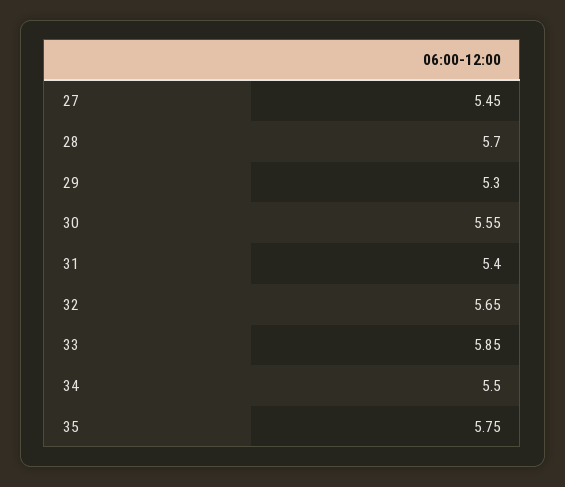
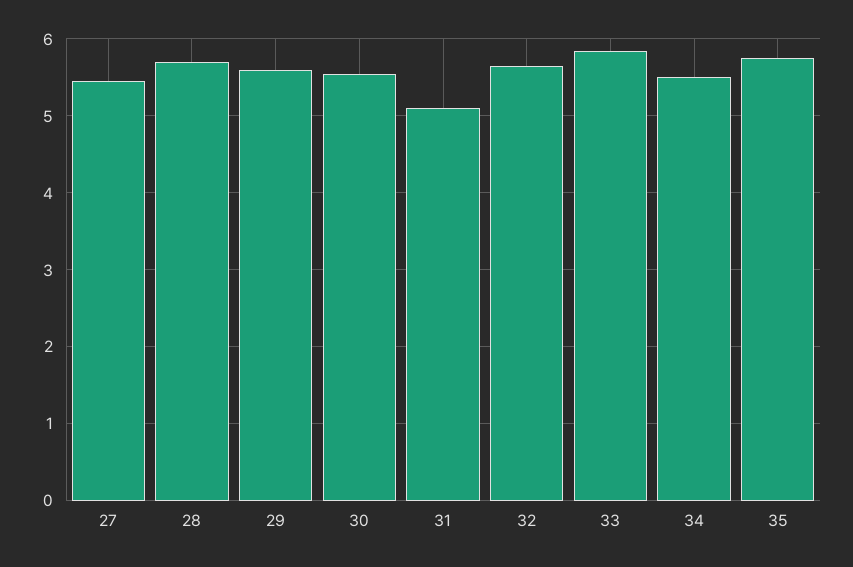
29: 5.3 -> 5.6
31: 5.4 -> 5.1

